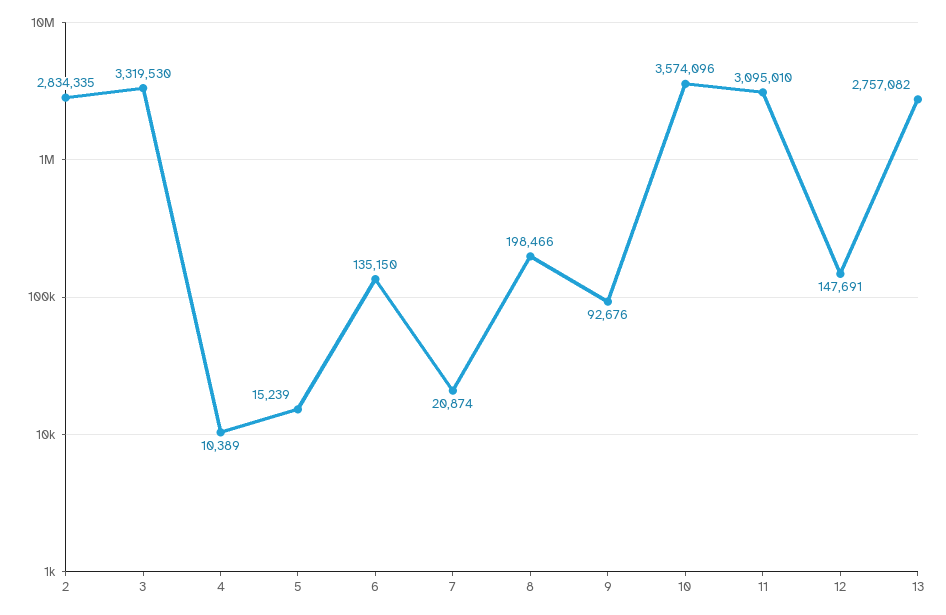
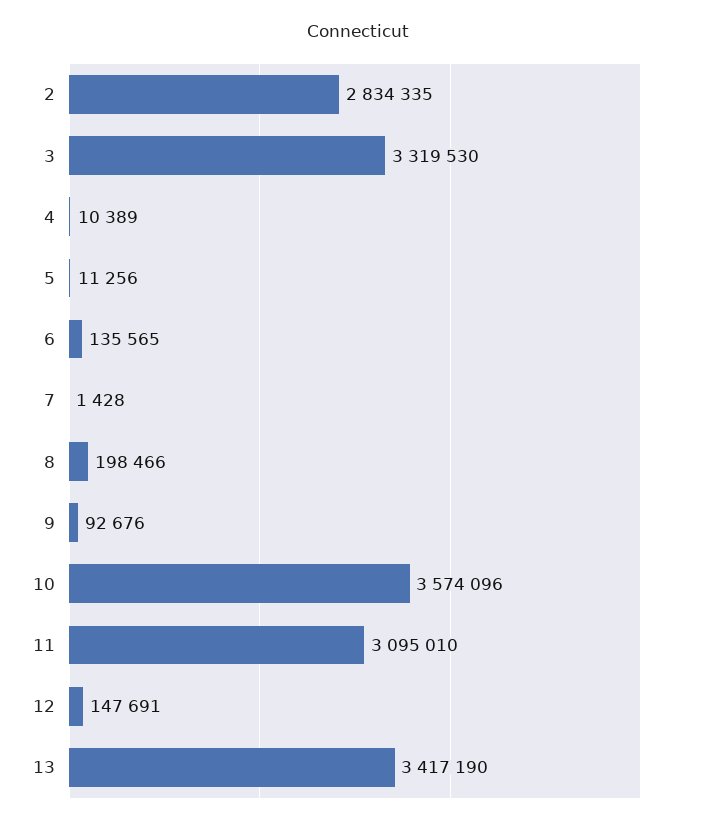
5: 15239 -> 11256
6: 135150 -> 135565
7: 20874 -> 1428
13: 2757082 -> 3417190

